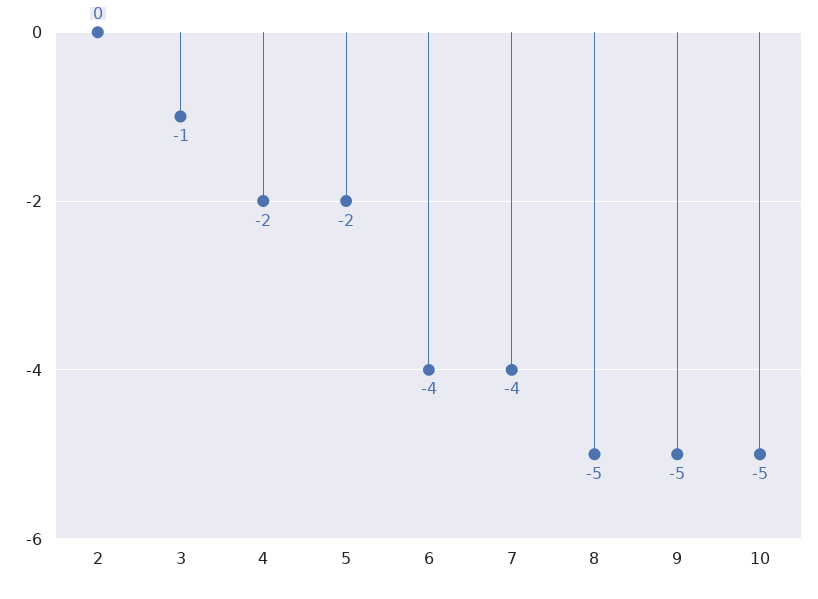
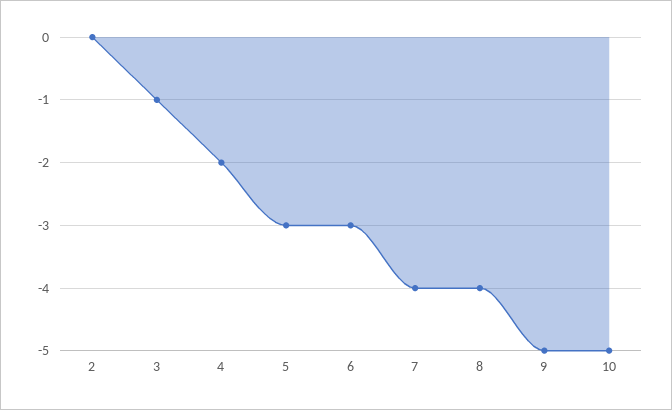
5: -2 -> -3
6: -4 -> -3
8: -5 -> -4

